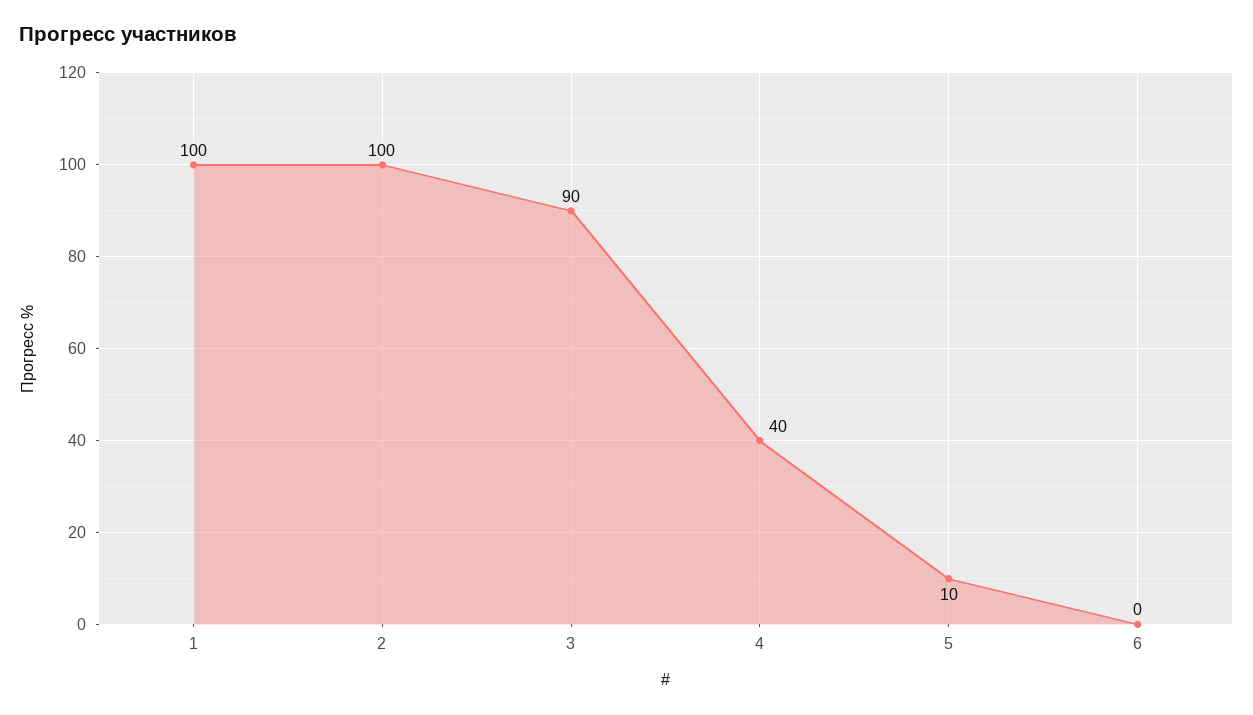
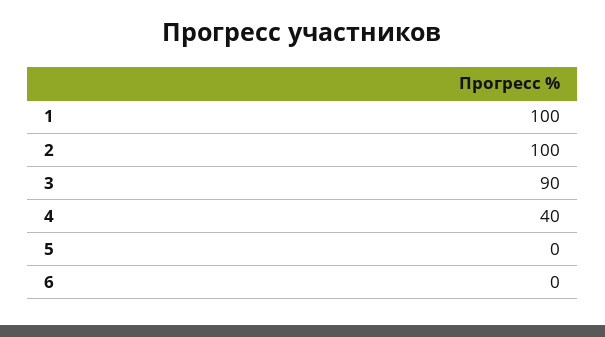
5: 10 -> 0

